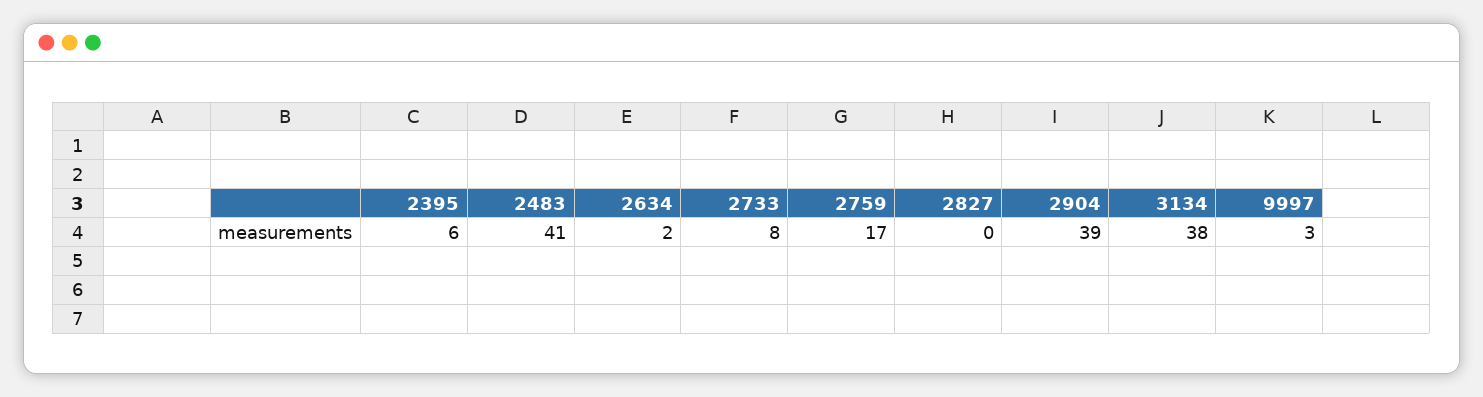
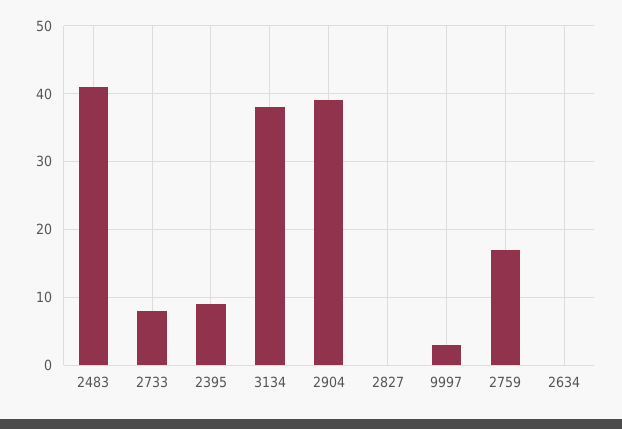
2395: 6 -> 9
2634: 2 -> 0

